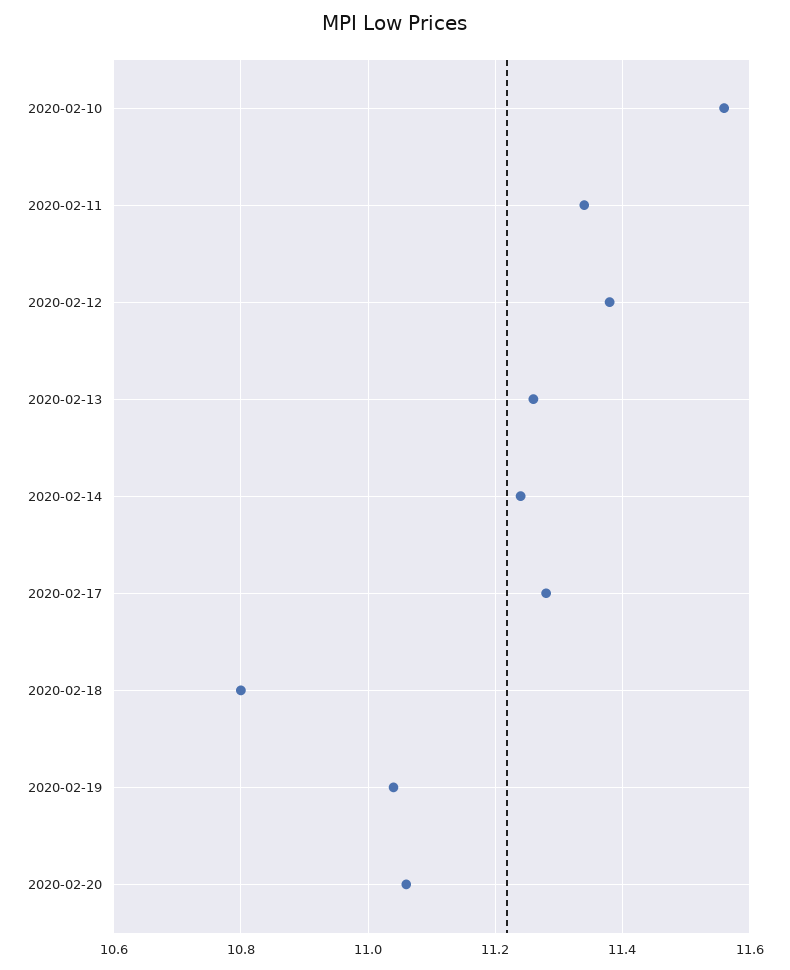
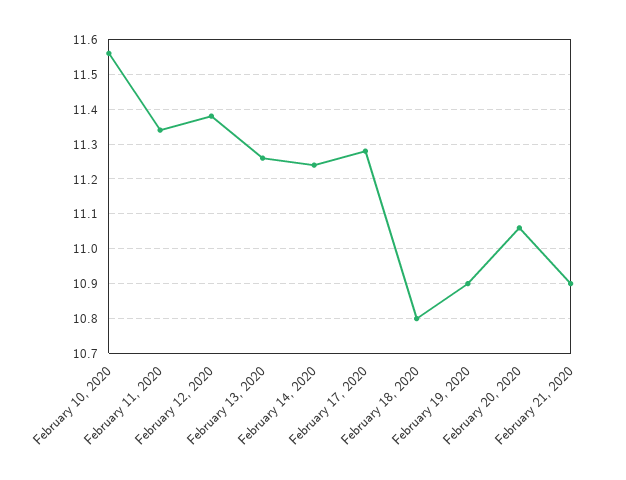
2020-02-19: 11.05 -> 10.9
February 21, 2020: none -> 10.9

